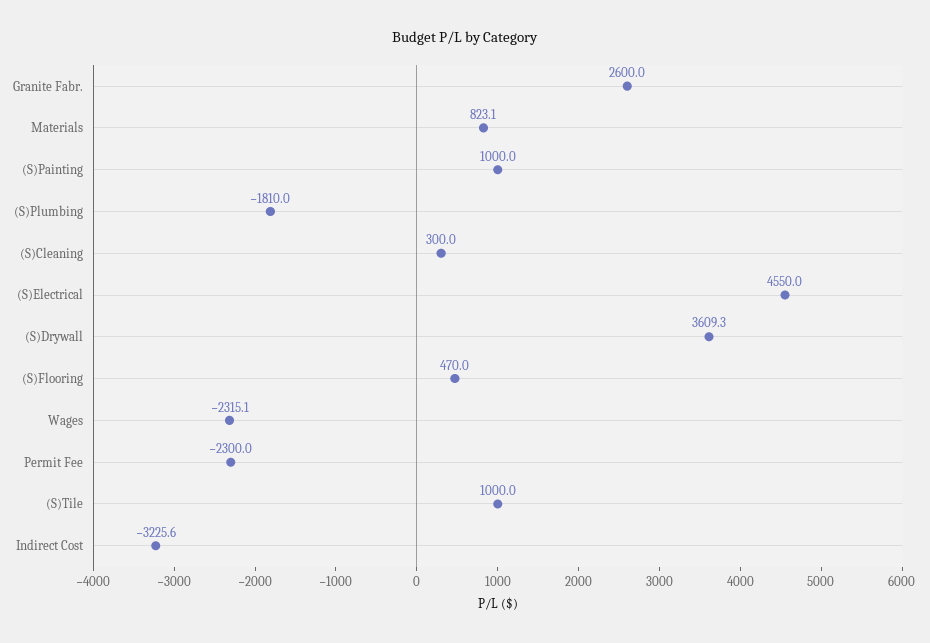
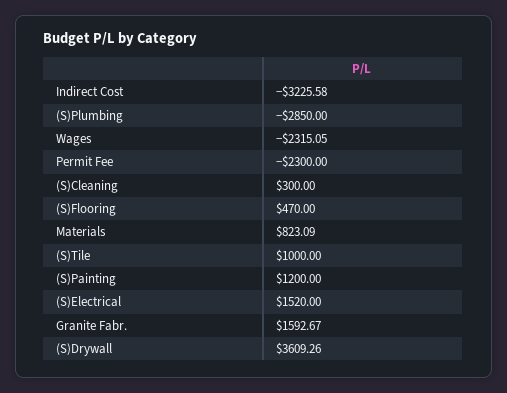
Granite Fabr.: 2600 -> 1592.67
(S)Painting: 1000 -> 1200
(S)Plumbing: -1810 -> -2850
(S)Electrical: 4550 -> 1520

